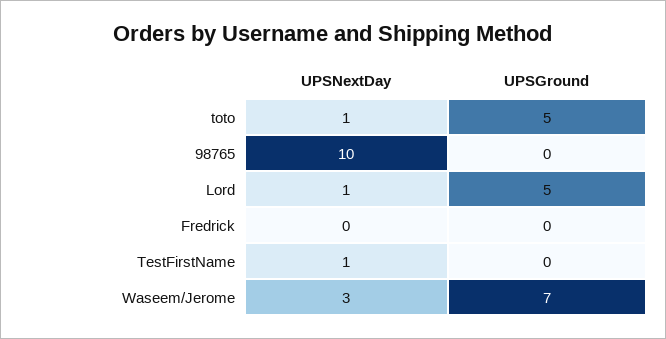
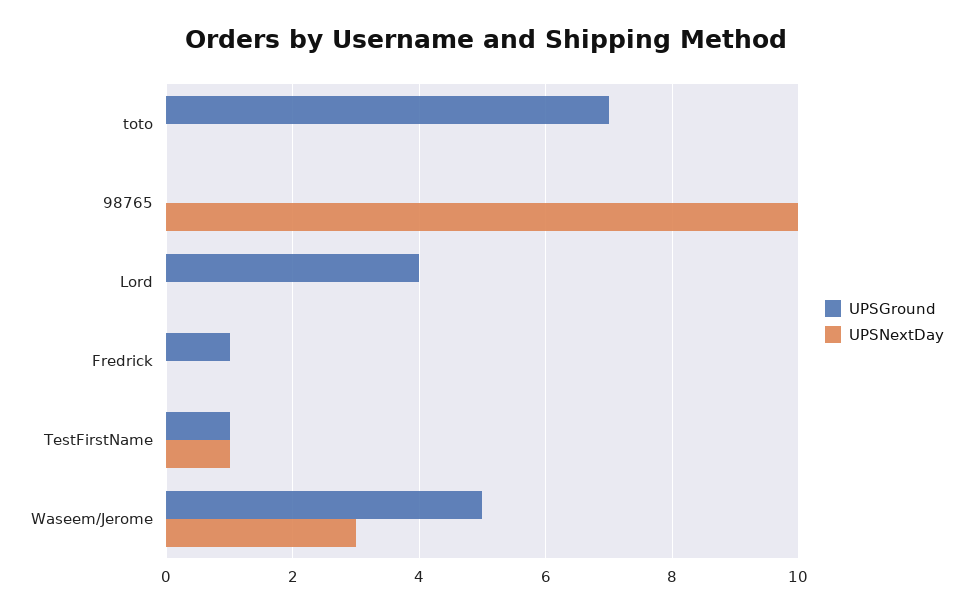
UPSNextDay, toto: 1 -> 0
UPSGround, toto: 5 -> 7
UPSNextDay, Lord: 1 -> 0
UPSGround, Lord: 5 -> 4
UPSGround, Fredrick: 0 -> 1
UPSGround, TestFirstName: 0 -> 1
UPSGround, Waseem/Jerome: 7 -> 5

